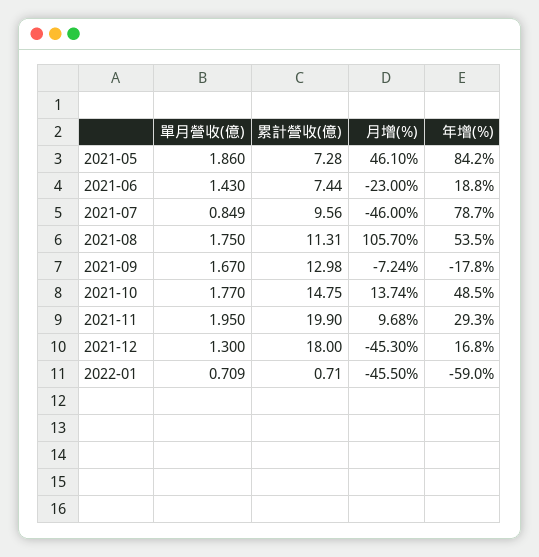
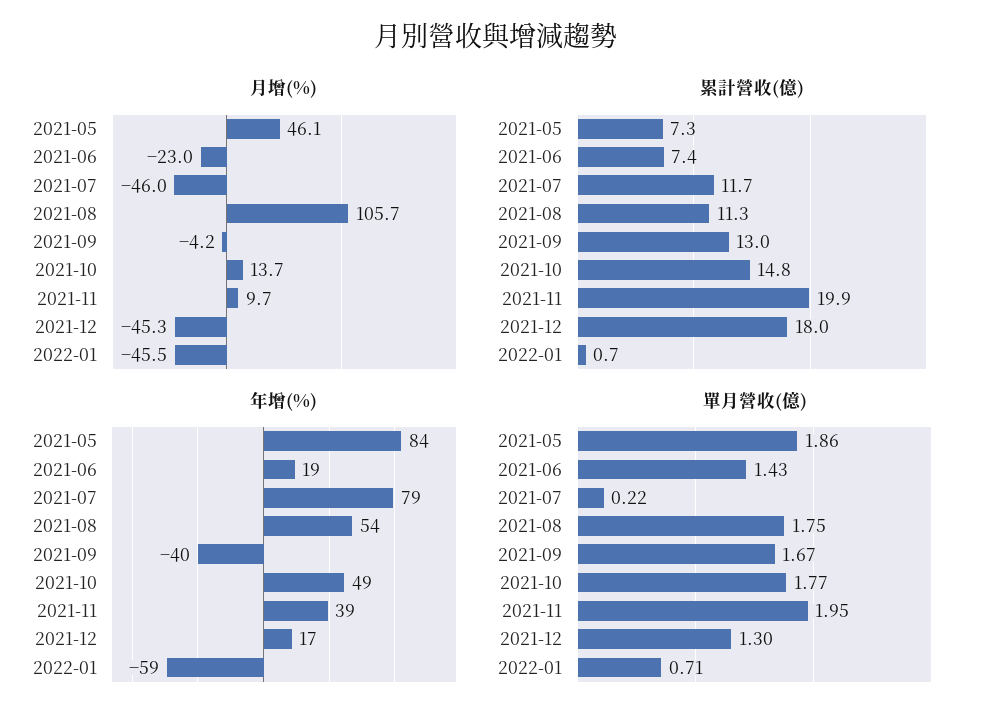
單月營收(億), 2021-07: 0.849 -> 0.22
累計營收(億), 2021-07: 9.56 -> 11.7
月增(%), 2021-09: -7.24 -> -4.2
年增(%), 2021-09: -17.8 -> -40
年增(%), 2021-11: 29.3 -> 39

